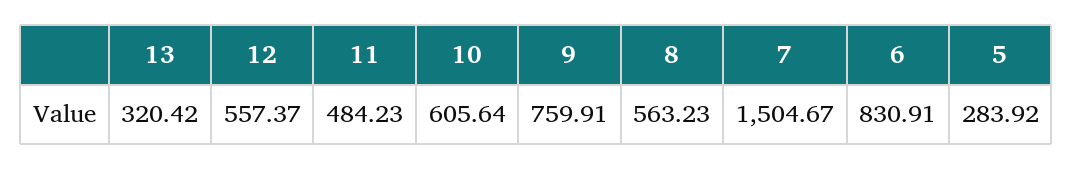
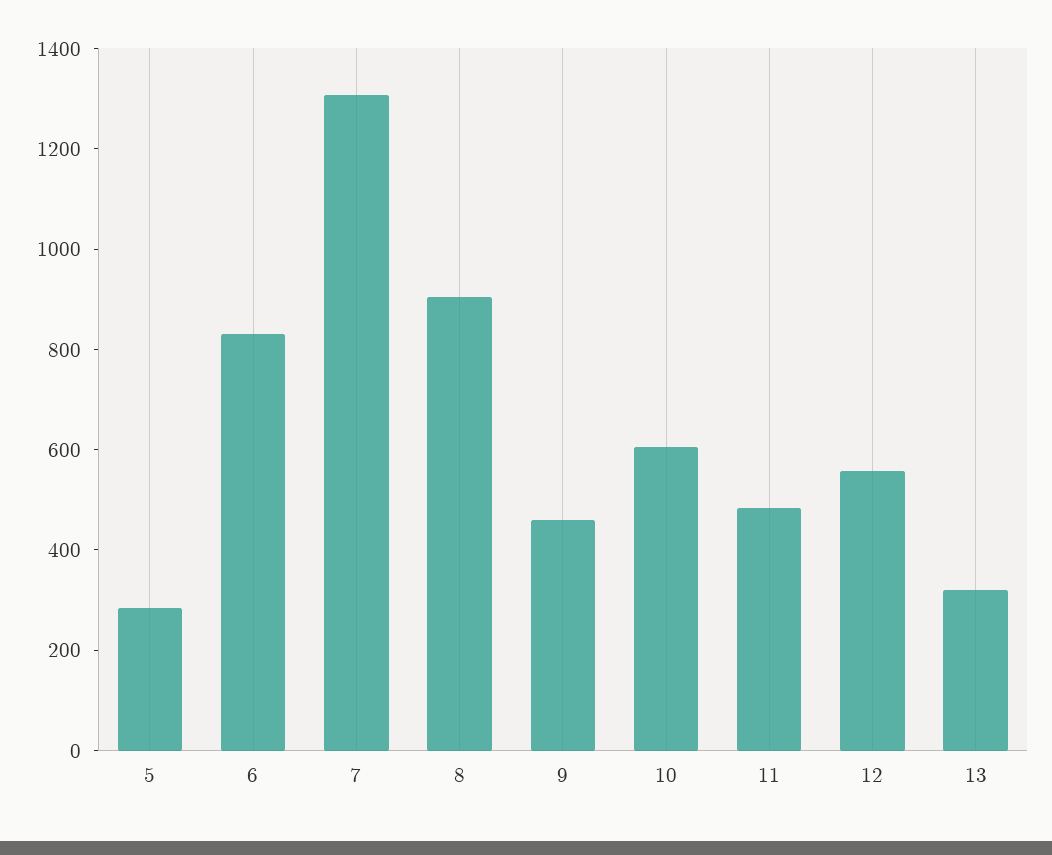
9: 759.91 -> 450
8: 563.23 -> 900
7: 1504.67 -> 1300

